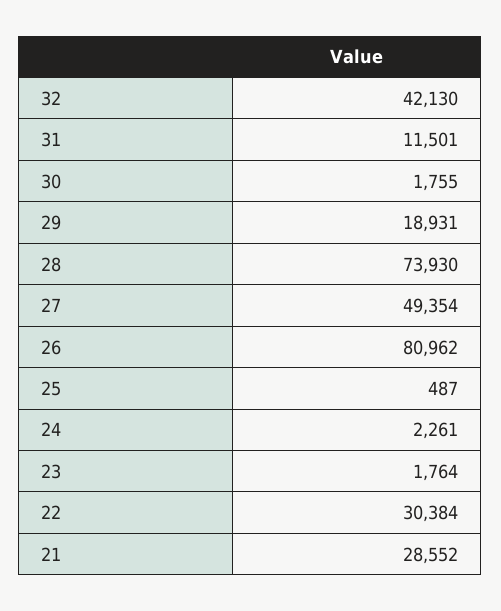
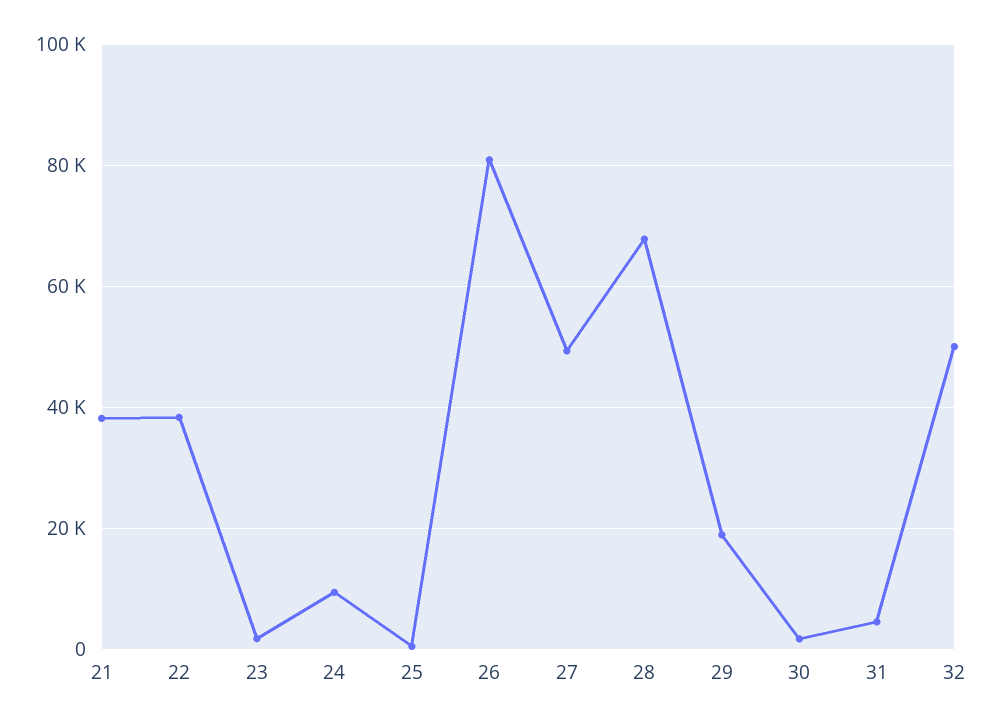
32: 42130 -> 50000
31: 11501 -> 4000
28: 73930 -> 68000
24: 2261 -> 10000
22: 30384 -> 38000
21: 28552 -> 38000

